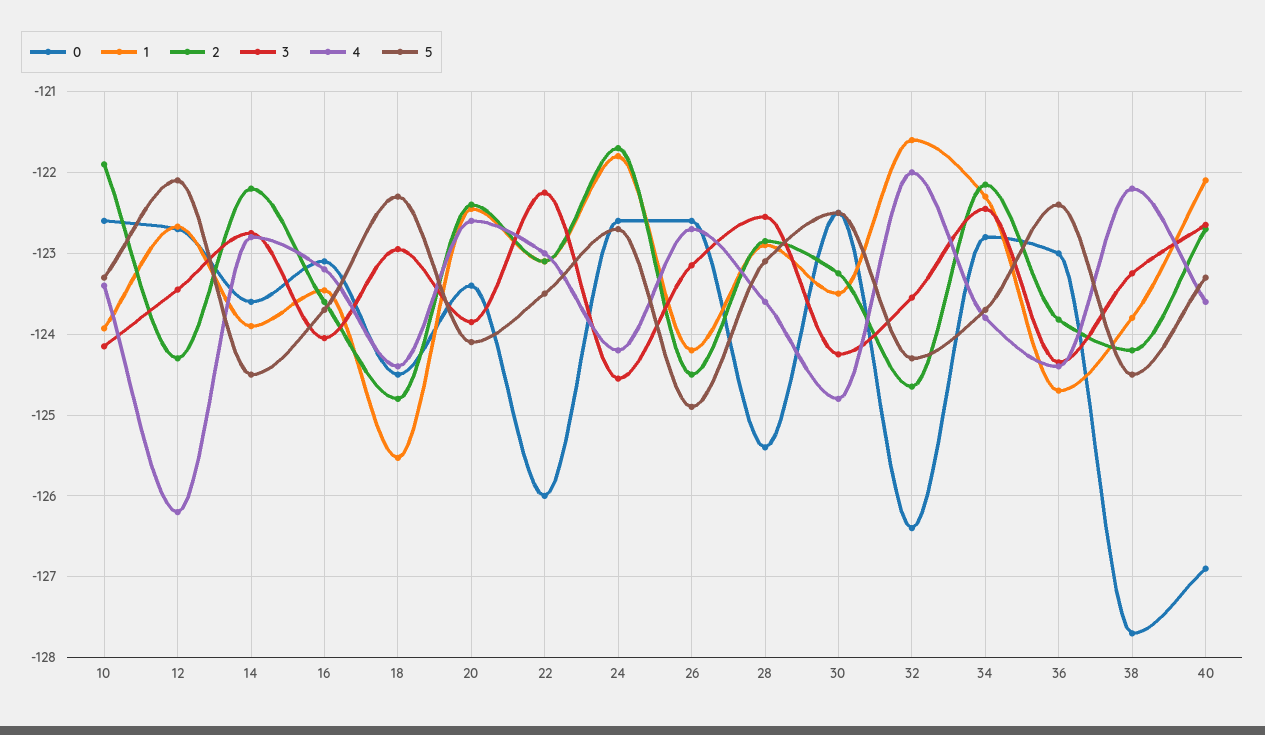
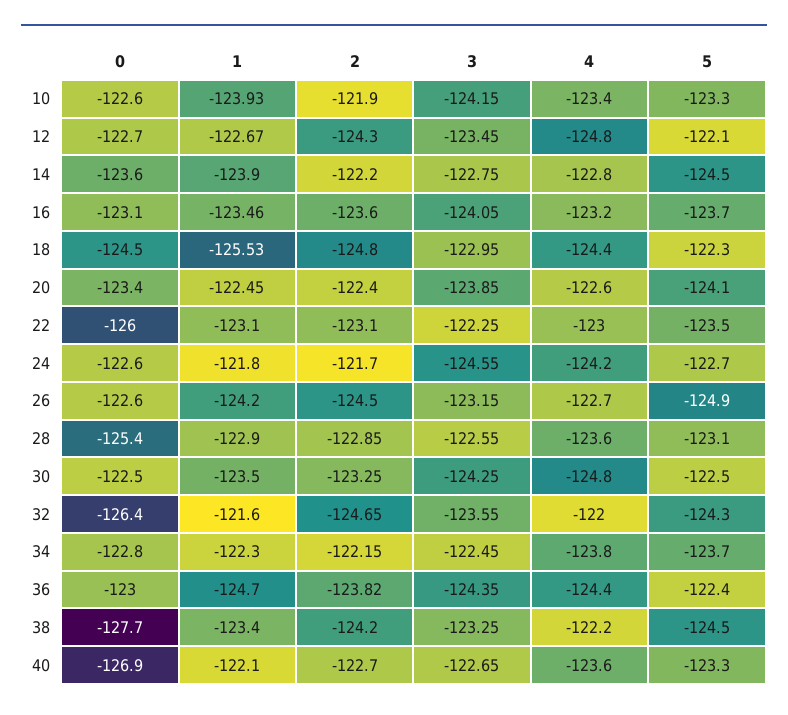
4, 12: -126.2 -> -124.8
1, 38: -123.8 -> -123.4

